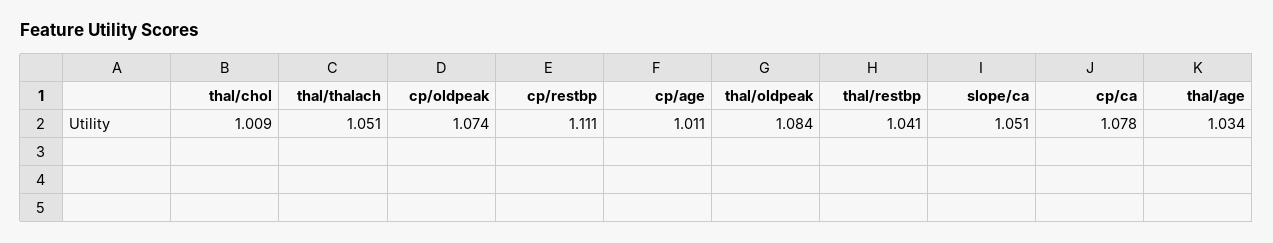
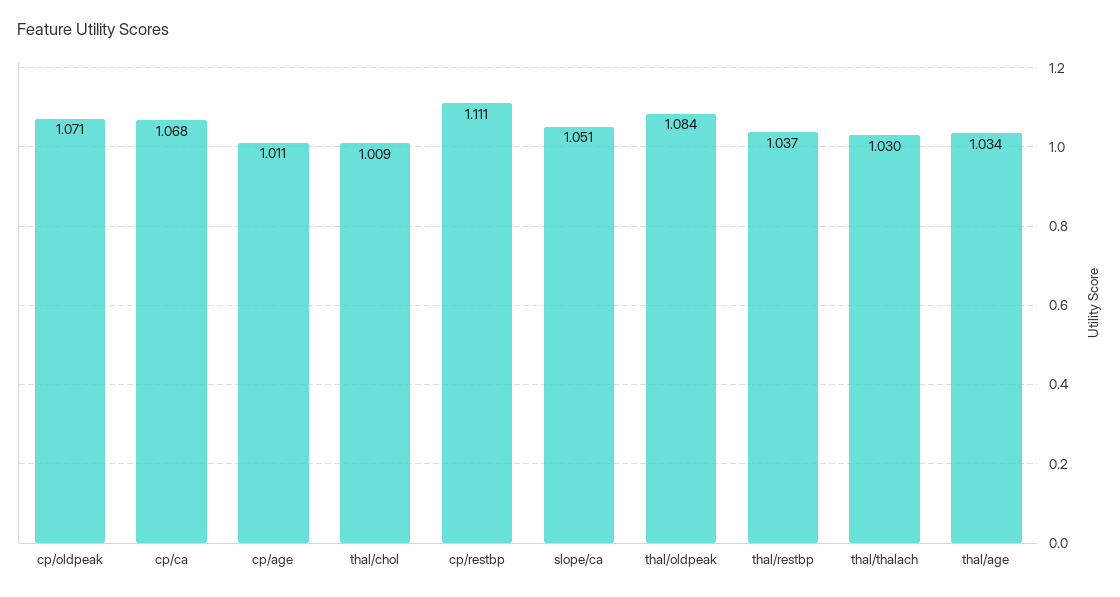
thal/thalach: 1.051 -> 1.03
cp/oldpeak: 1.074 -> 1.071
thal/restbp: 1.041 -> 1.037
cp/ca: 1.078 -> 1.068

